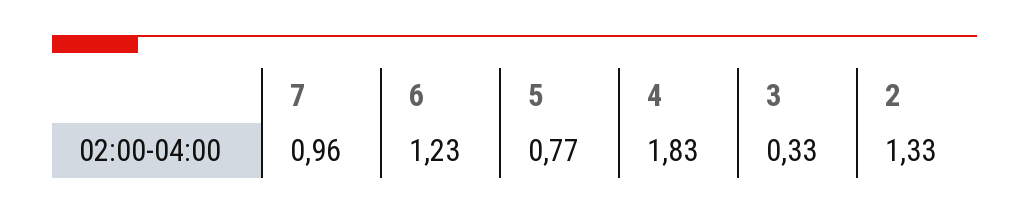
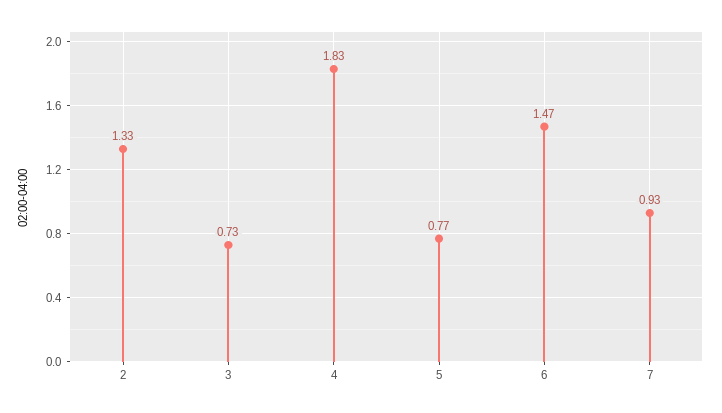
7: 0.96 -> 0.93
6: 1.23 -> 1.47
3: 0.33 -> 0.73

